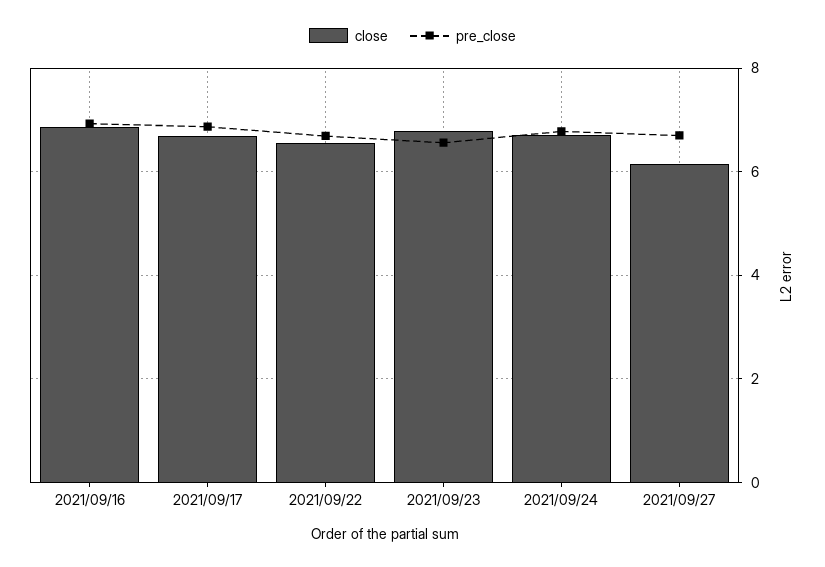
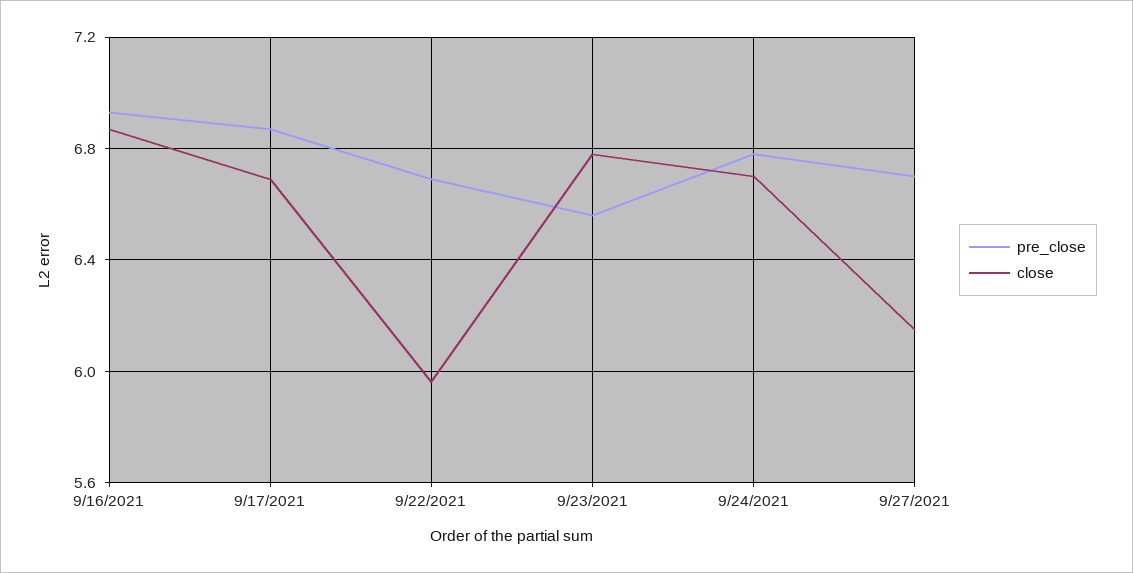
close, 2021/09/22: 6.6 -> 5.95

